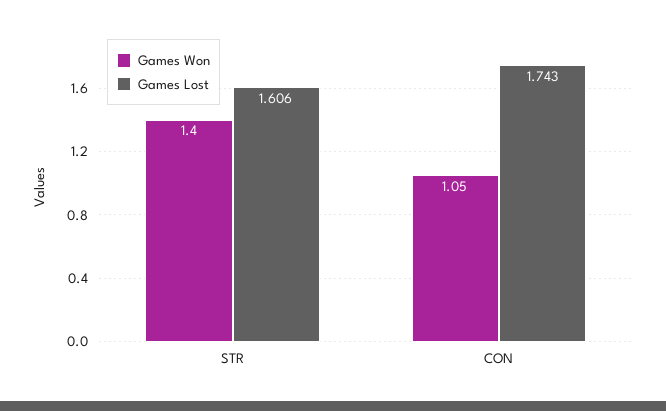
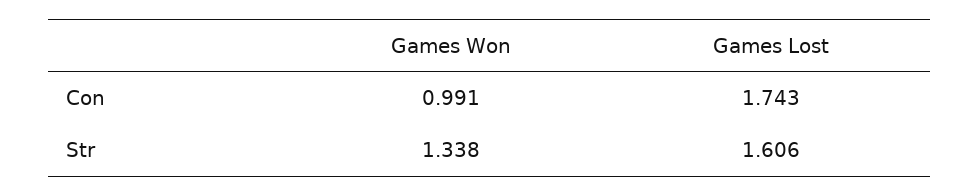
Games Won, STR: 1.4 -> 1.338
Games Won, CON: 1.05 -> 0.991

